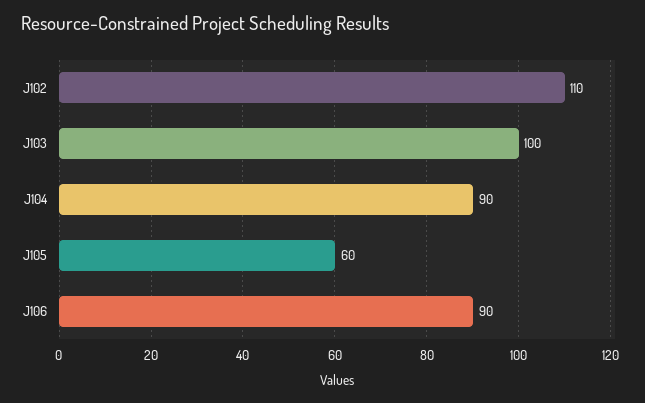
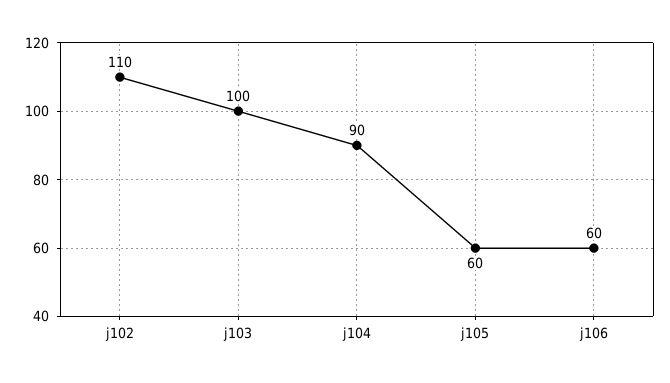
J106: 90 -> 60

